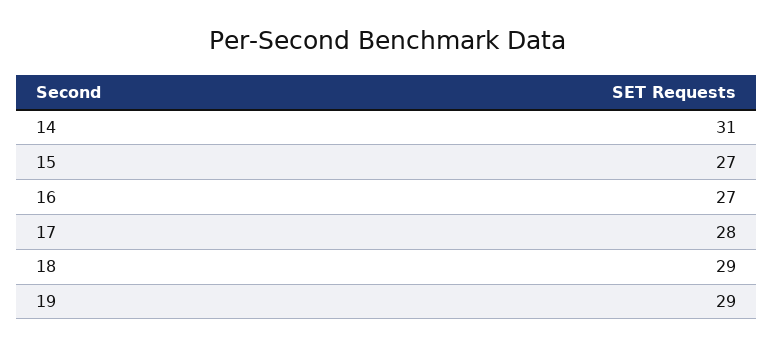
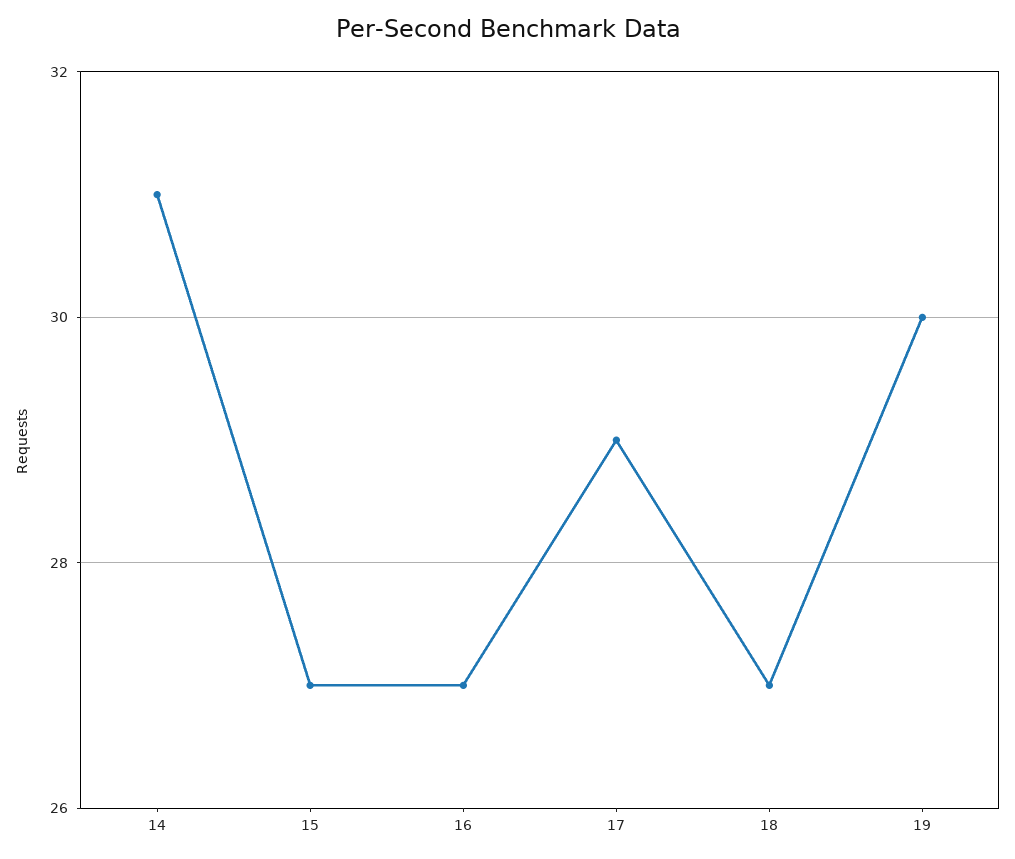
17: 28 -> 29
18: 29 -> 27
19: 29 -> 30

